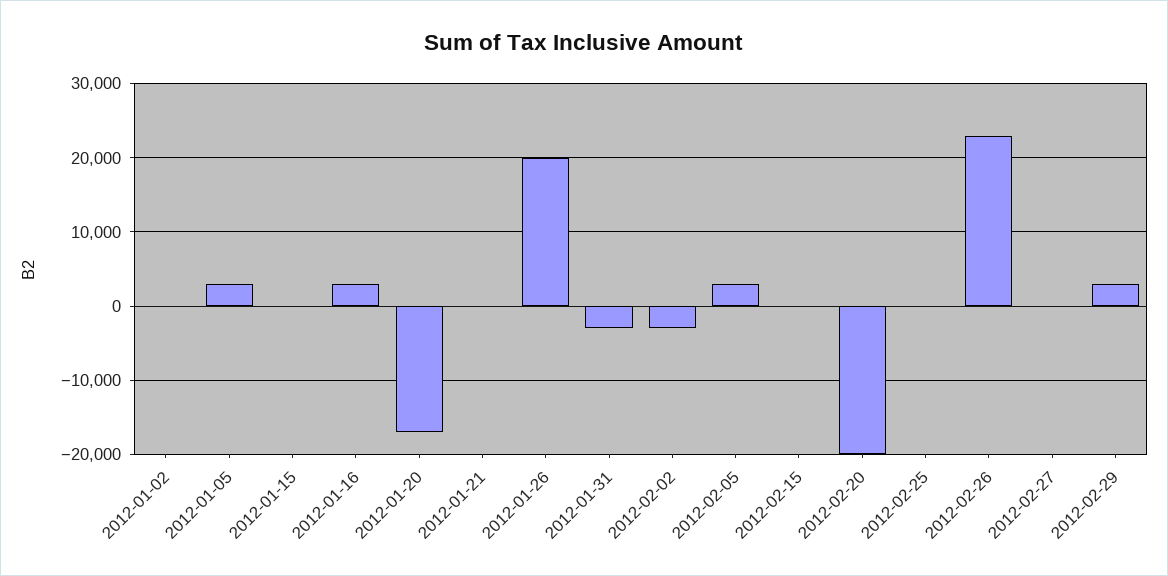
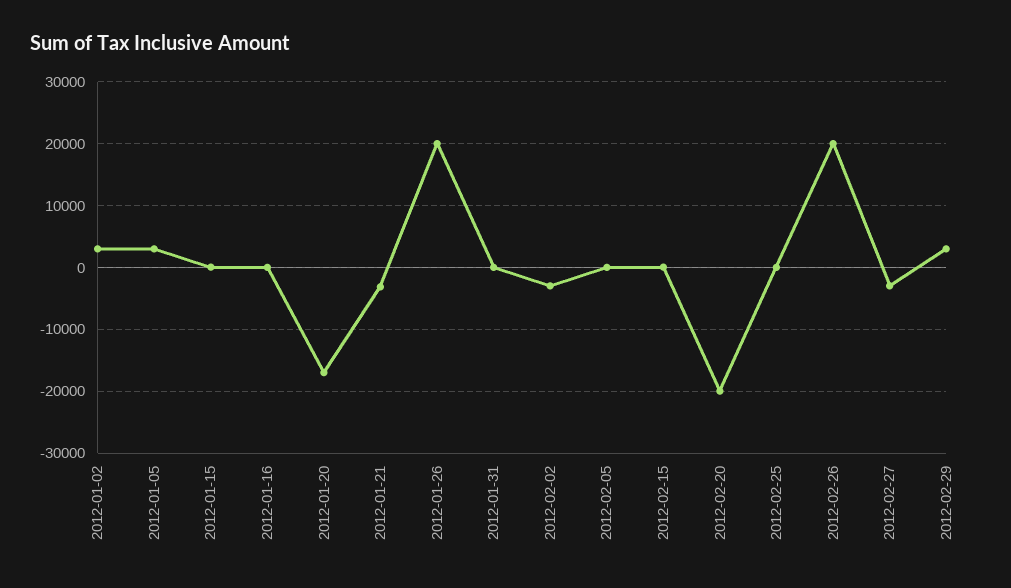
2012-01-02: 0 -> 3000
2012-01-16: 3000 -> 0
2012-01-21: 0 -> -3000
2012-01-31: -3000 -> 0
2012-02-05: 3000 -> 0
2012-02-26: 23000 -> 20000
2012-02-27: 0 -> -3000

